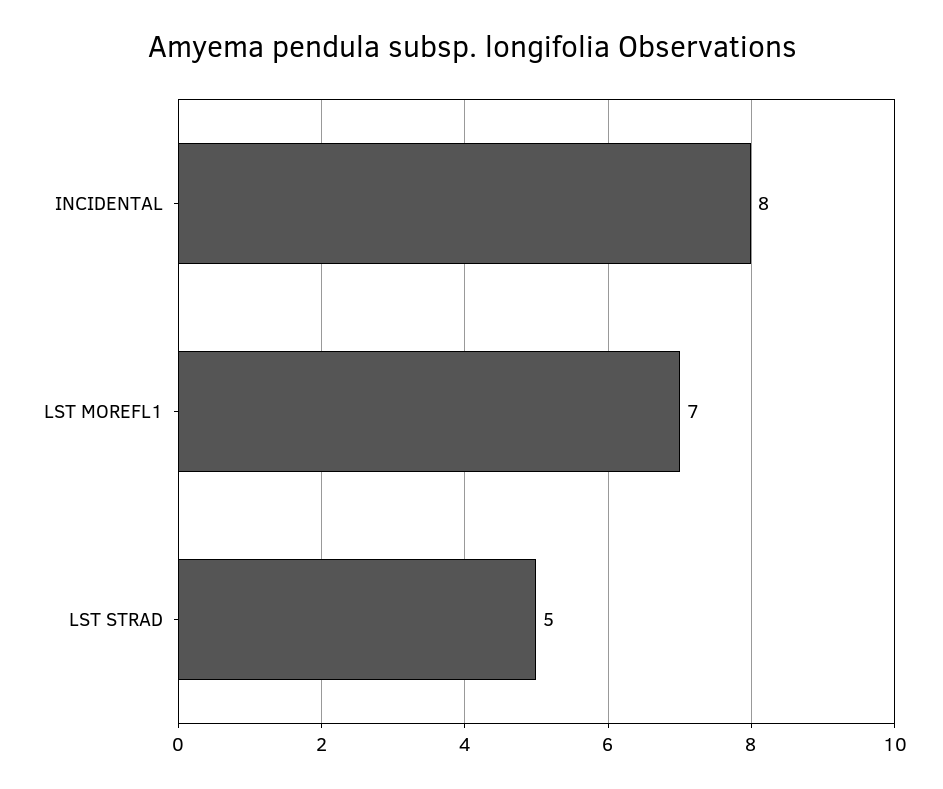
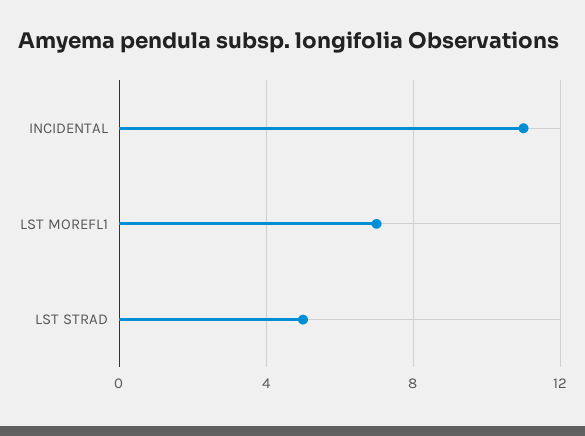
INCIDENTAL: 8 -> 11

